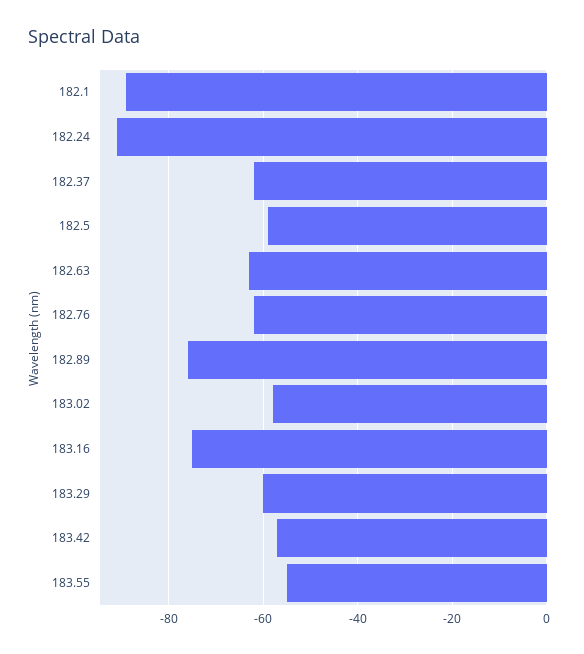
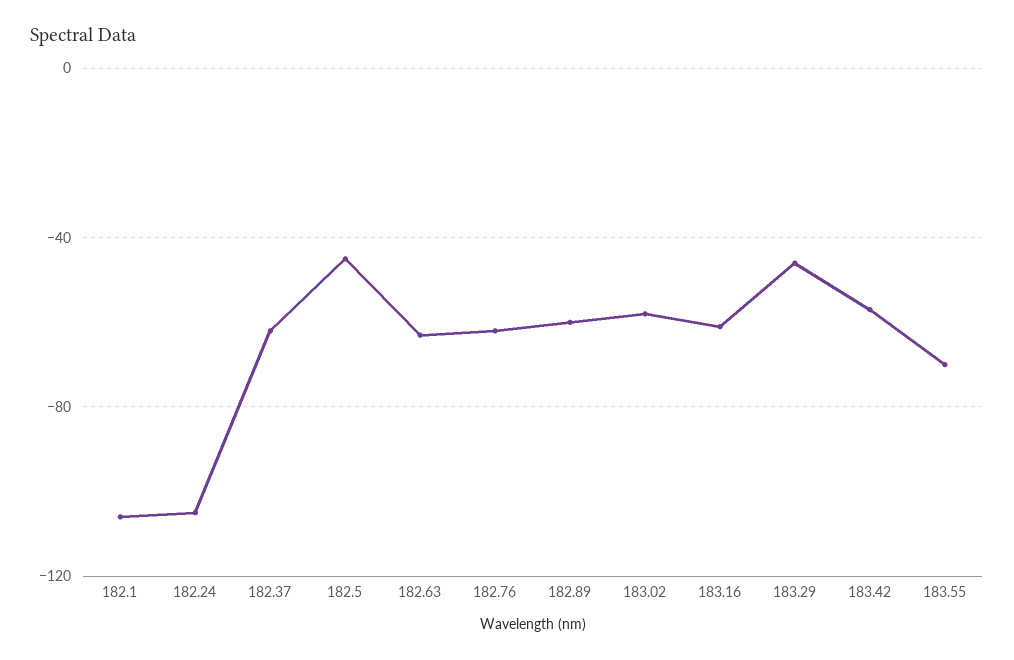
182.1: -90 -> -105
182.24: -90 -> -105
182.5: -60 -> -45
182.89: -75 -> -60
183.16: -75 -> -60
183.29: -60 -> -45
183.55: -55 -> -70

